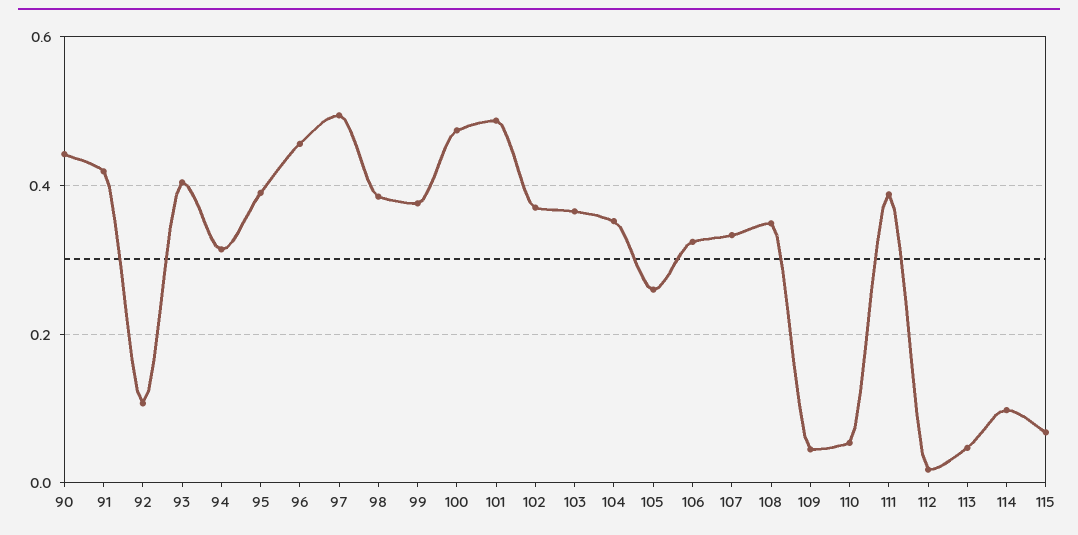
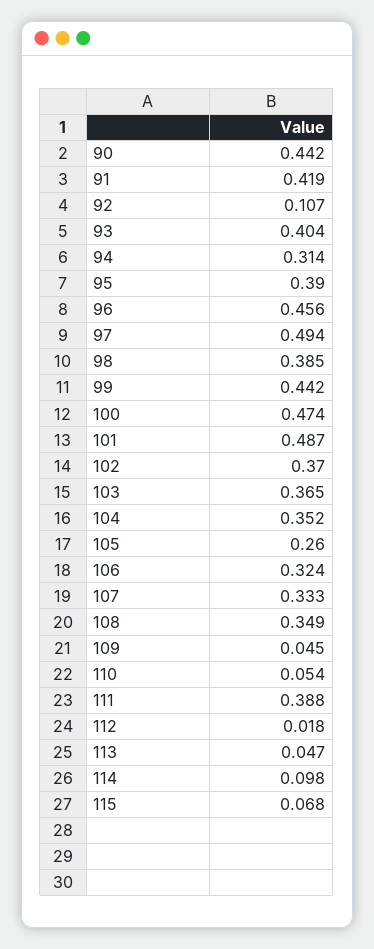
99: 0.38 -> 0.442

